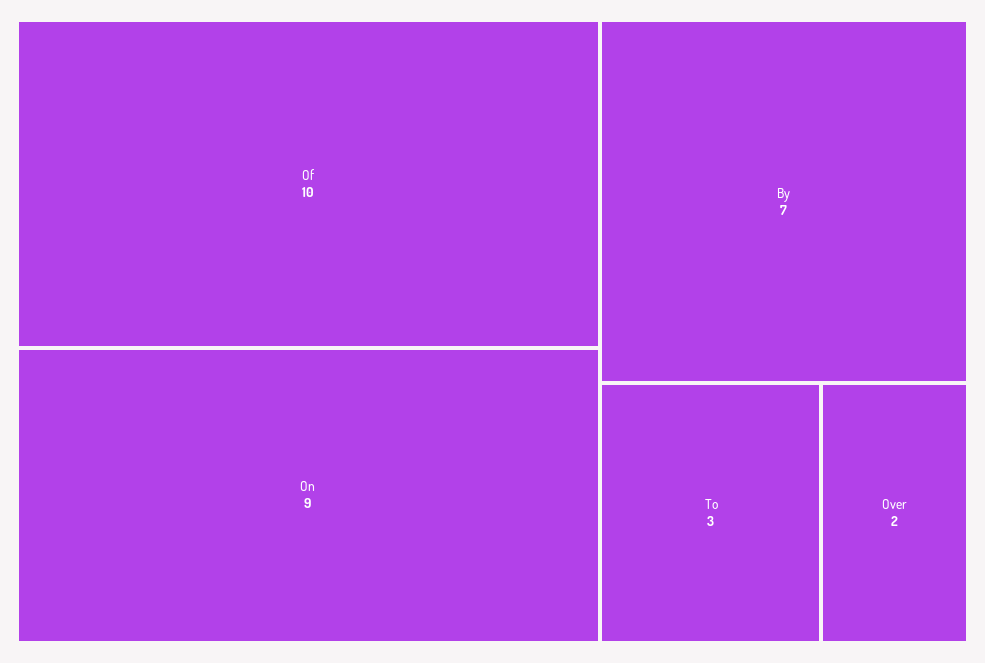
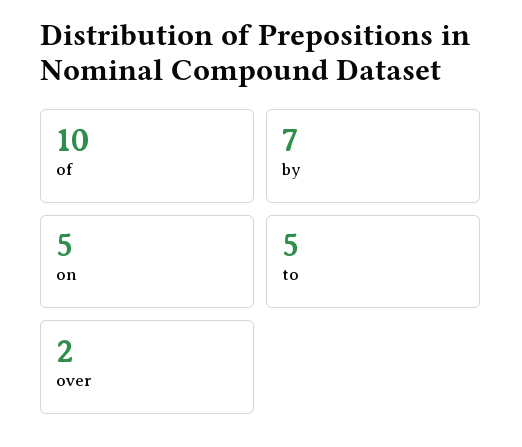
On: 9 -> 5
To: 3 -> 5

